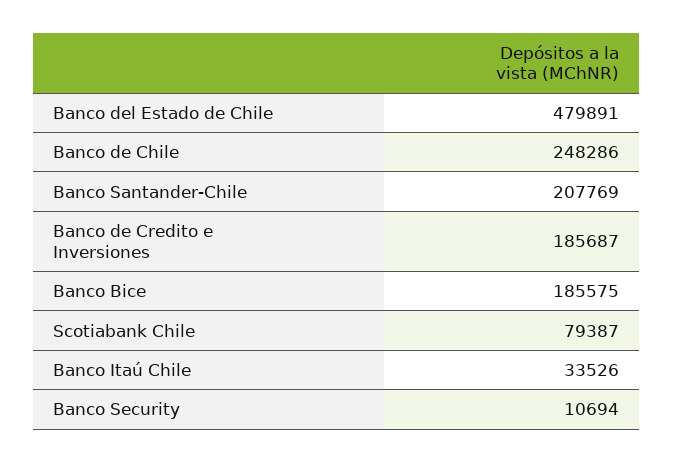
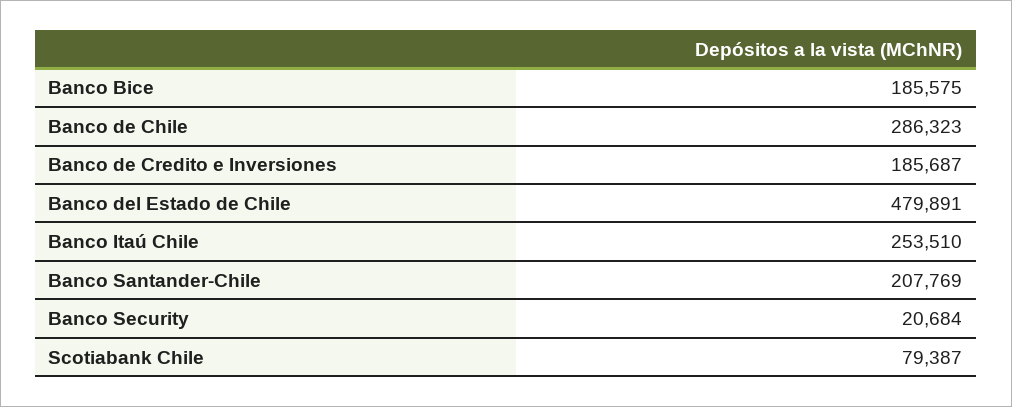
Banco de Chile: 248286 -> 286323
Banco Itaú Chile: 33526 -> 253510
Banco Security: 10694 -> 20684

